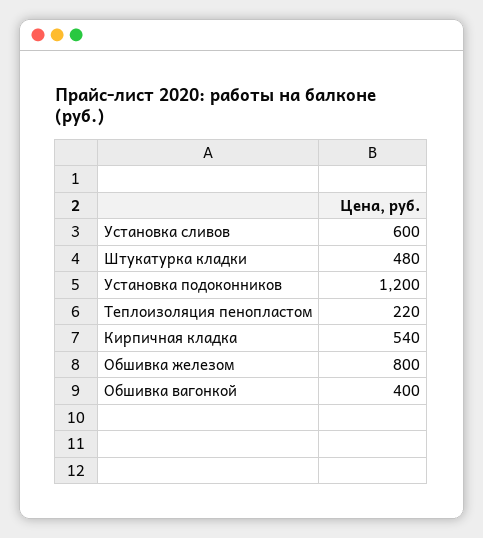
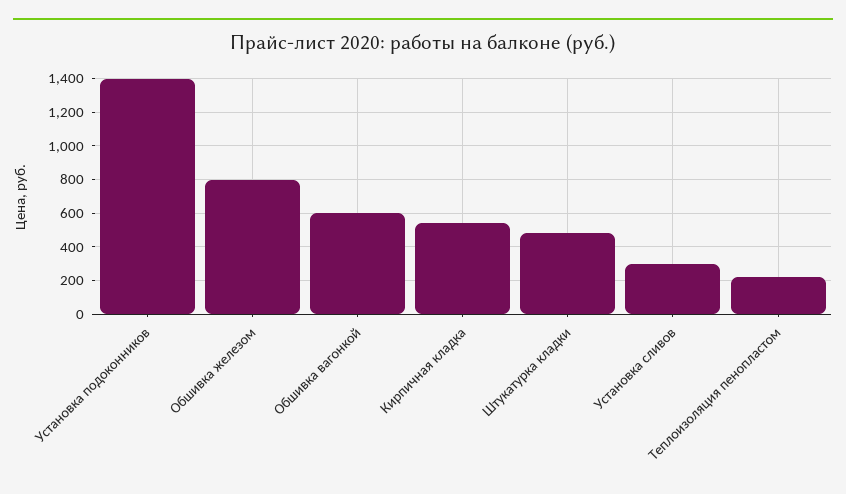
Установка сливов: 600 -> 300
Установка подоконников: 1200 -> 1400
Обшивка вагонкой: 400 -> 600

